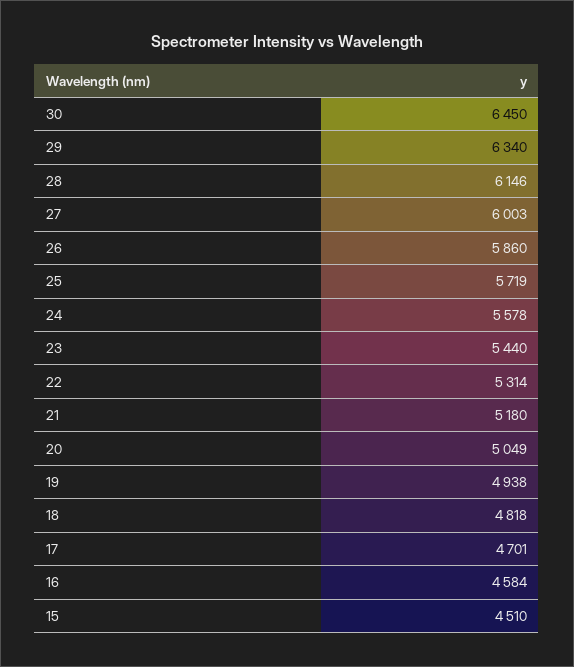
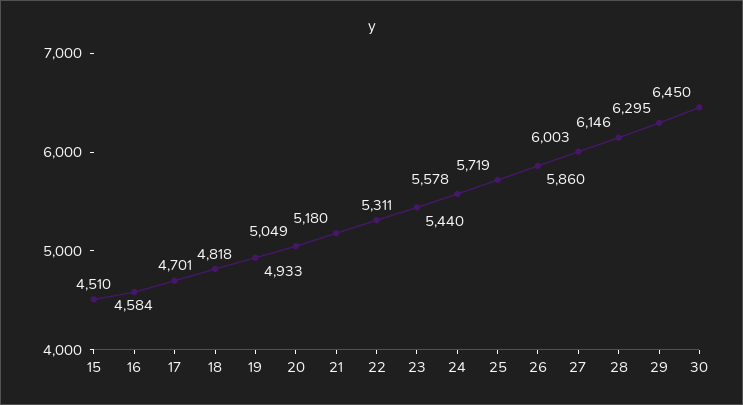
29: 6340 -> 6295
22: 5314 -> 5311
19: 4938 -> 4933

